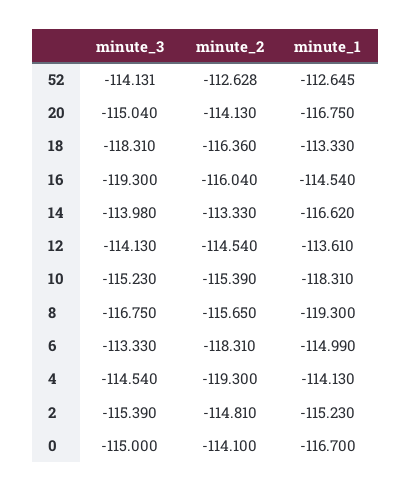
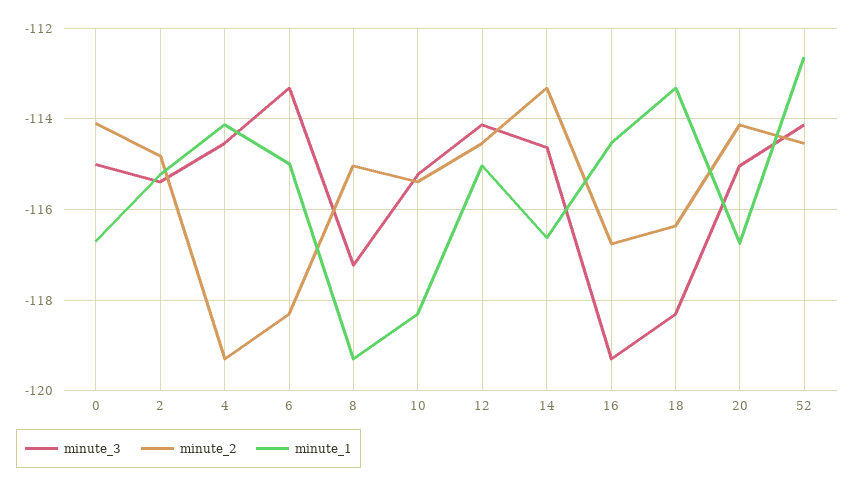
minute_2, 52: -112.628 -> -114.6
minute_2, 16: -116.04 -> -116.8
minute_3, 14: -113.98 -> -114.6
minute_1, 12: -113.61 -> -115
minute_3, 8: -116.75 -> -117.2
minute_2, 8: -115.65 -> -115

